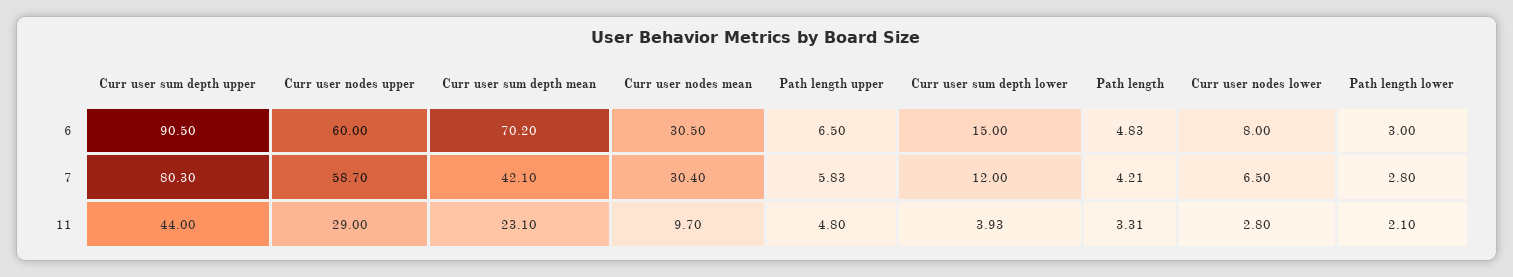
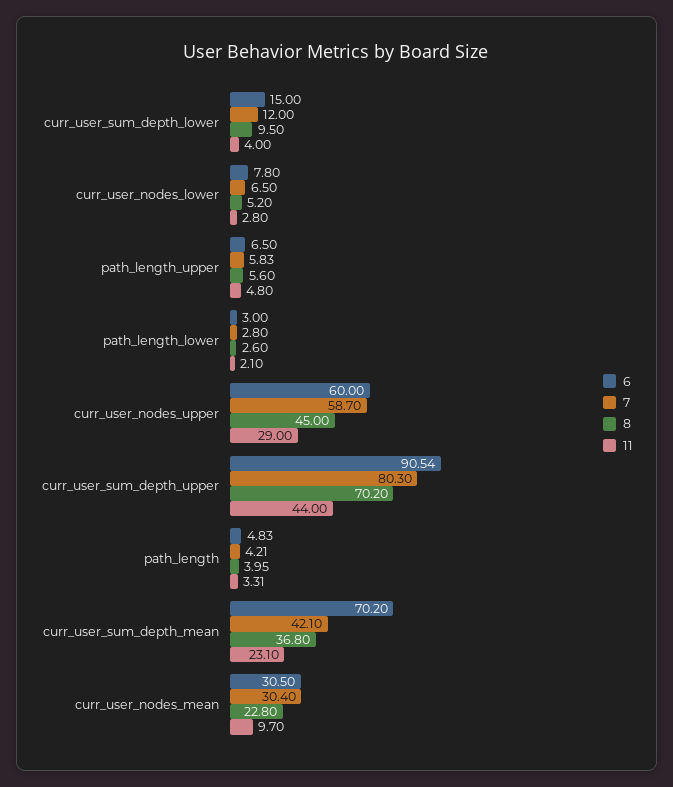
6, Curr user sum depth upper: 90.5 -> 90.54
6, Curr user nodes lower: 8 -> 7.8
11, Curr user sum depth lower: 3.93 -> 4
8, Curr user sum depth lower: none -> 9.5
8, Curr user nodes lower: none -> 5.2
8, Path length upper: none -> 5.6
8, Path length lower: none -> 2.6
8, Curr user nodes upper: none -> 45
8, Curr user sum depth upper: none -> 70.2
8, Path length: none -> 3.95
8, Curr user sum depth mean: none -> 36.8
8, Curr user nodes mean: none -> 22.8

